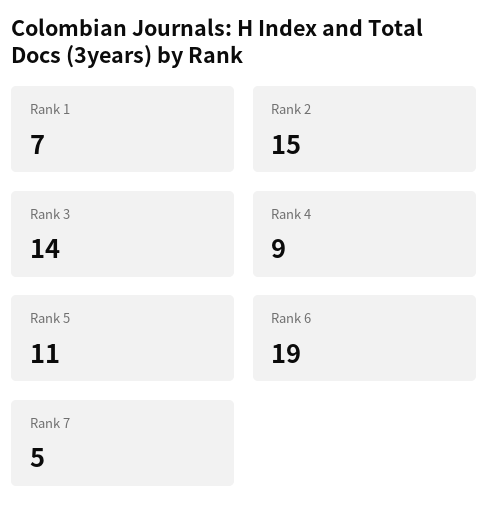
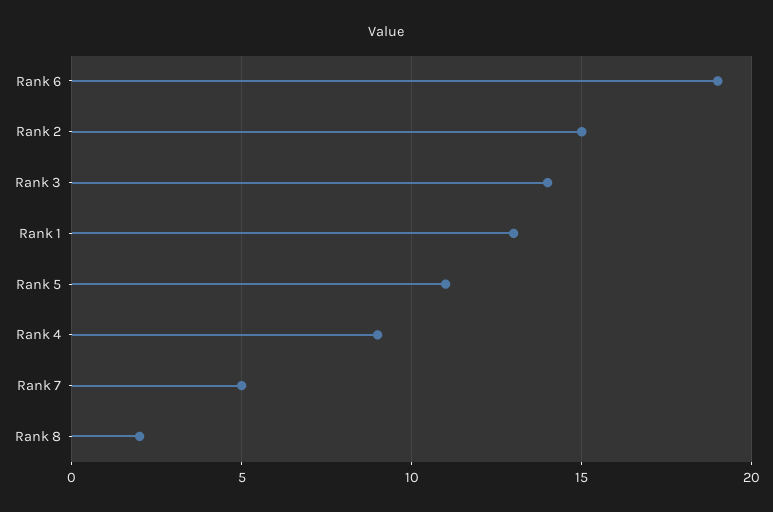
Rank 1: 7 -> 13
Rank 8: none -> 2

